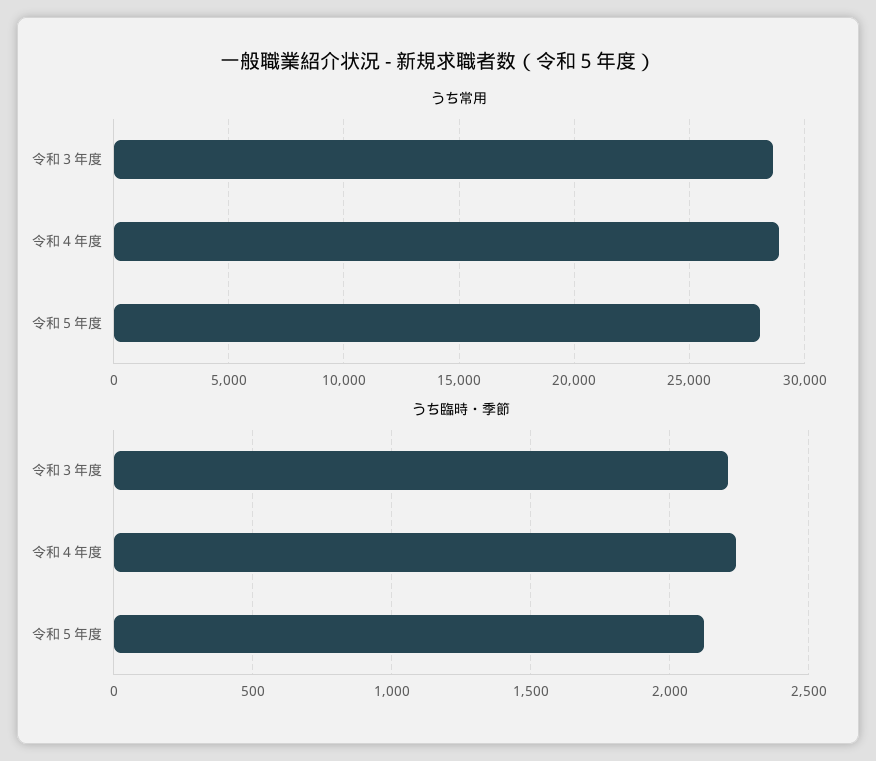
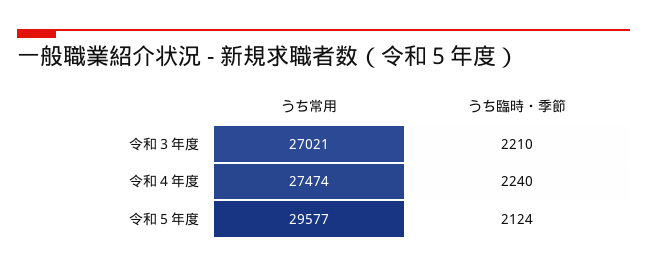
うち常用, 令和３年度: 28500 -> 27021
うち常用, 令和４年度: 29000 -> 27474
うち常用, 令和５年度: 28000 -> 29577

